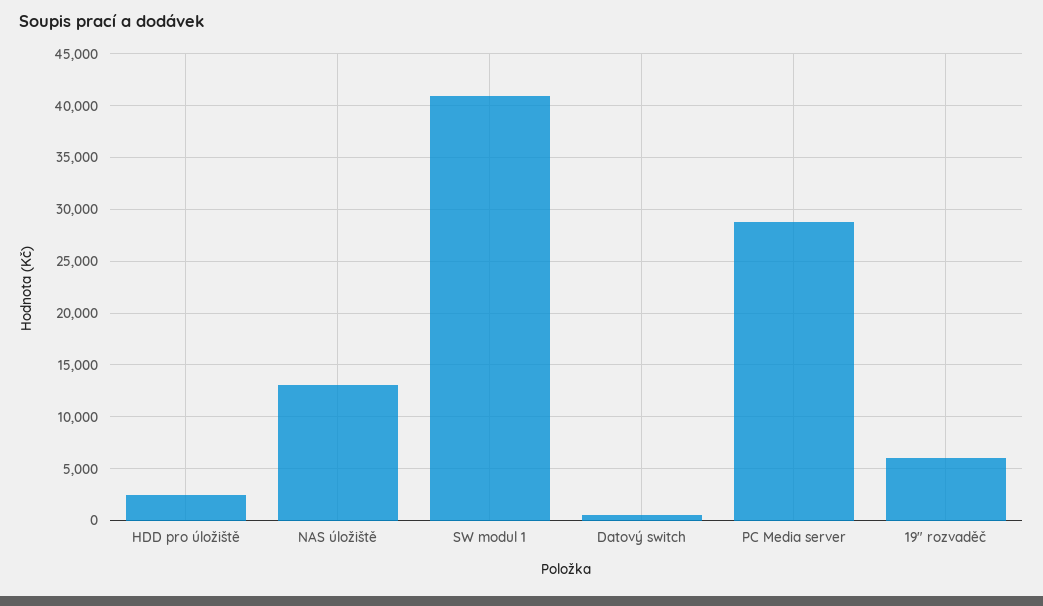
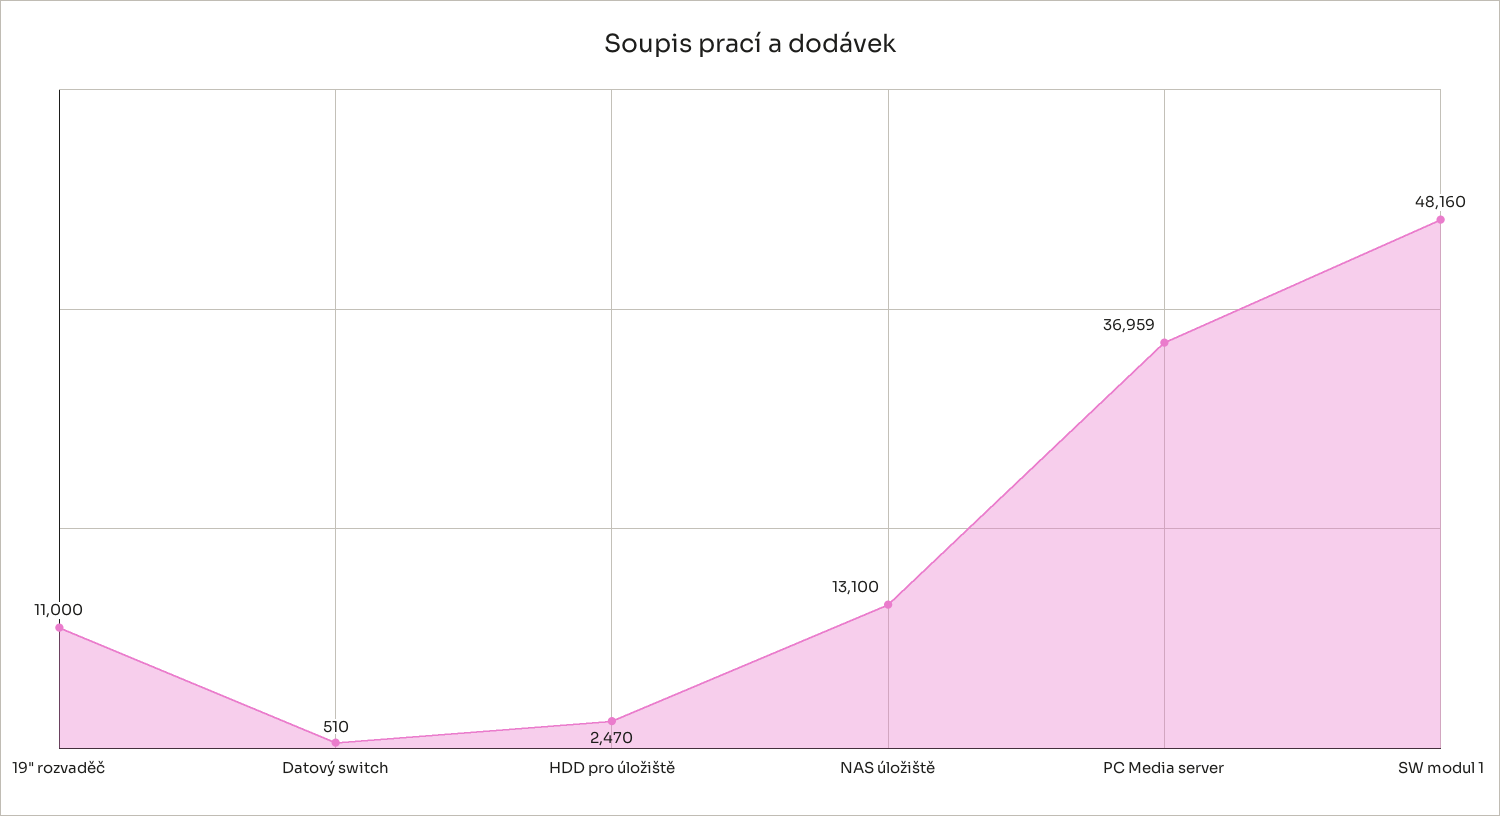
SW modul 1: 41000 -> 48160
PC Media server: 29000 -> 36959
19" rozvaděč: 6000 -> 11000

